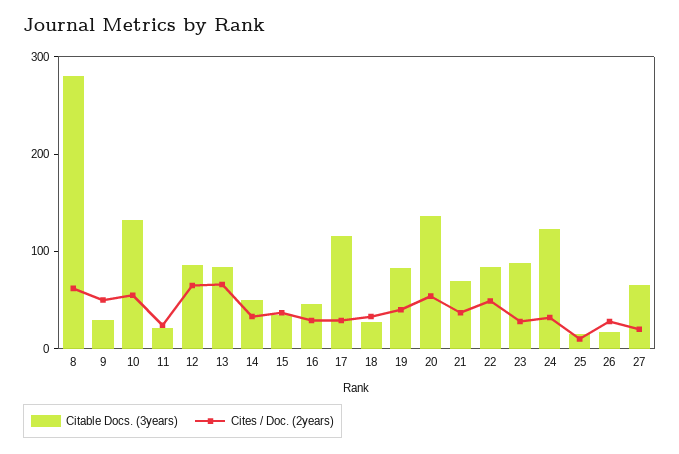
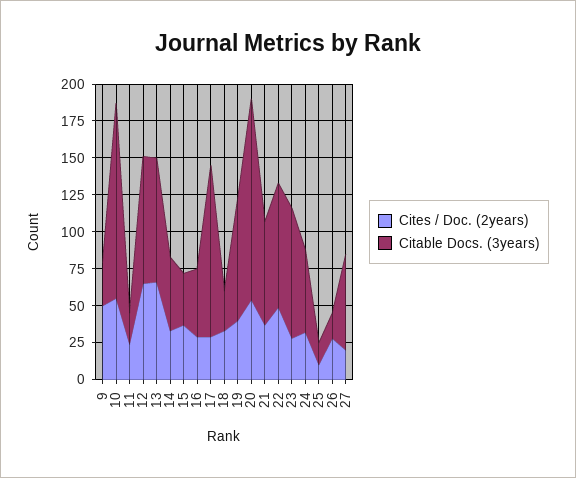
Citable Docs. (3years), 8: 280 -> none
Cites / Doc. (2years), 8: 60 -> none
Citable Docs. (3years), 24: 120 -> 50

